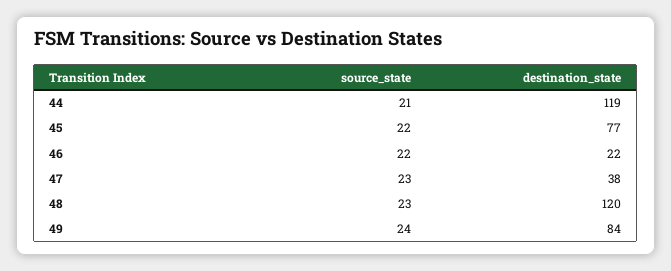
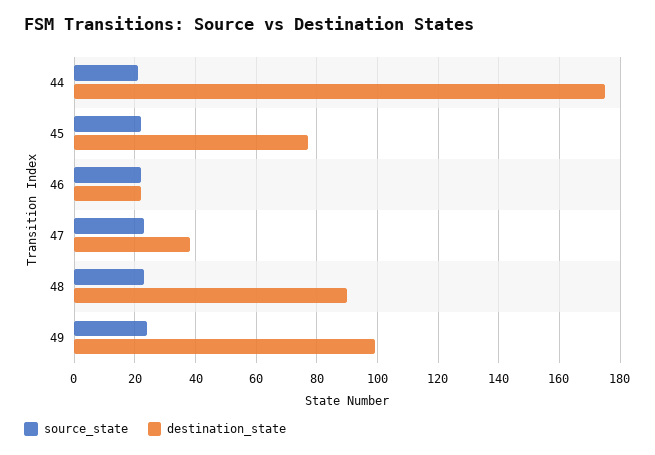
destination_state, 44: 119 -> 175
destination_state, 48: 120 -> 90
destination_state, 49: 84 -> 100

